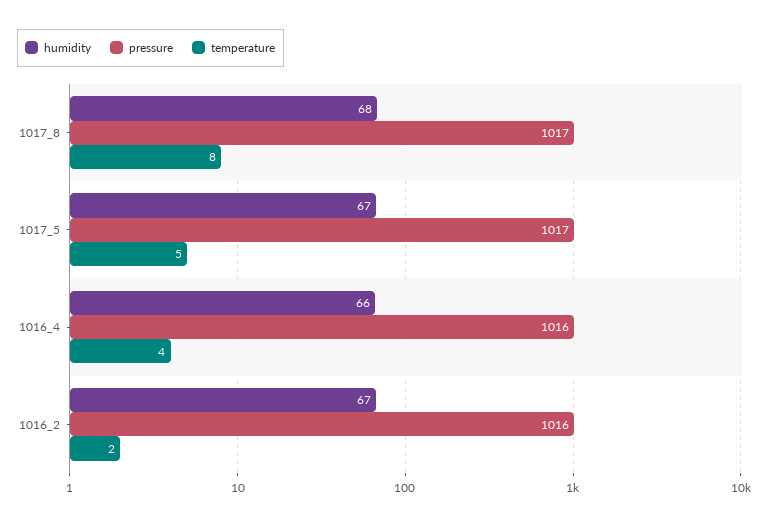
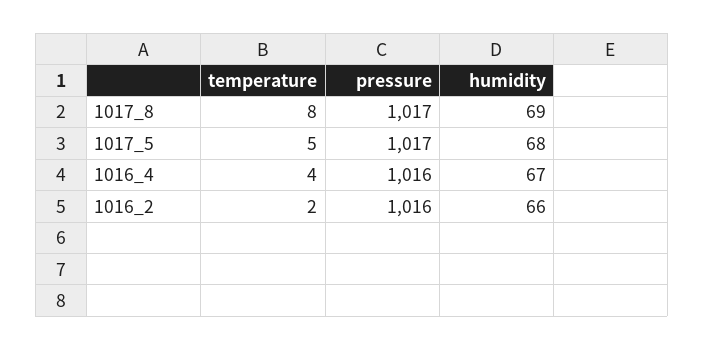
humidity, 1017_8: 68 -> 69
humidity, 1017_5: 67 -> 68
humidity, 1016_4: 66 -> 67
humidity, 1016_2: 67 -> 66

